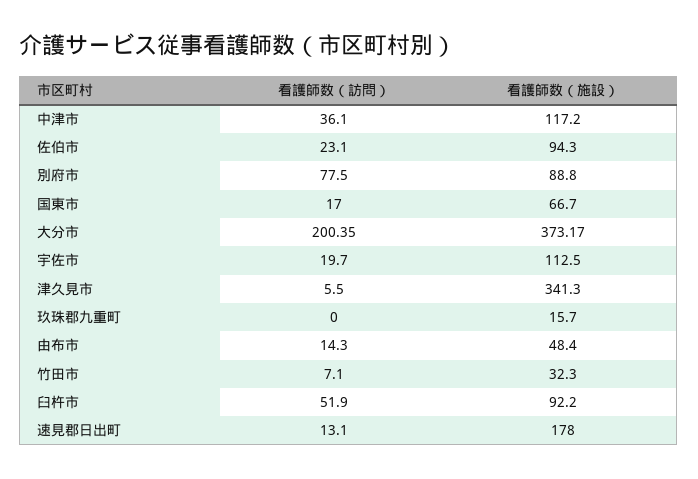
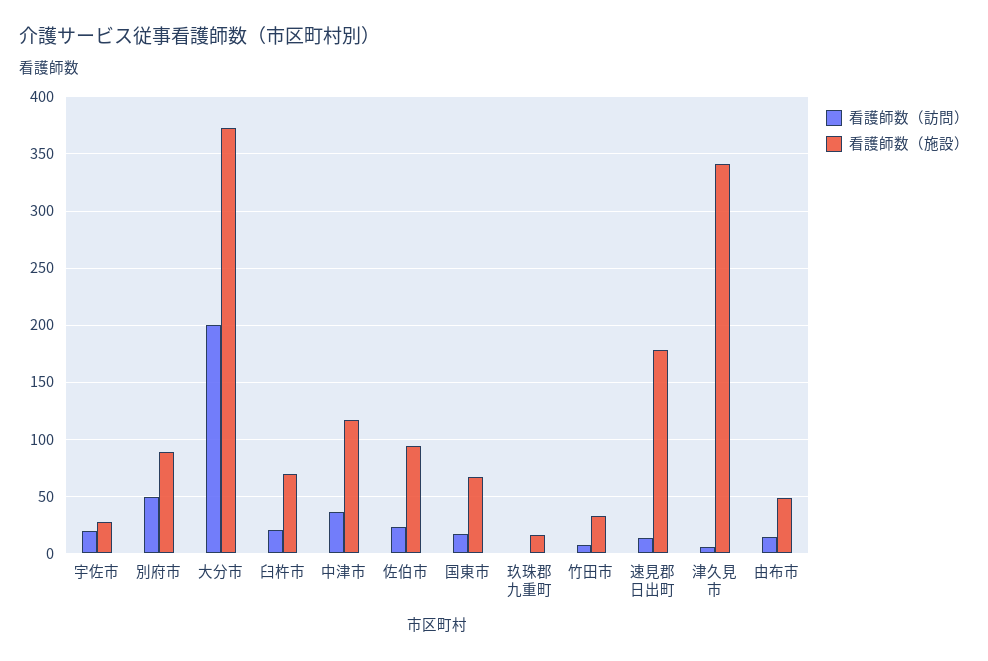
看護師数（訪問）, 別府市: 77.5 -> 50
看護師数（施設）, 宇佐市: 112.5 -> 30
看護師数（訪問）, 臼杵市: 51.9 -> 20
看護師数（施設）, 臼杵市: 92.2 -> 70

